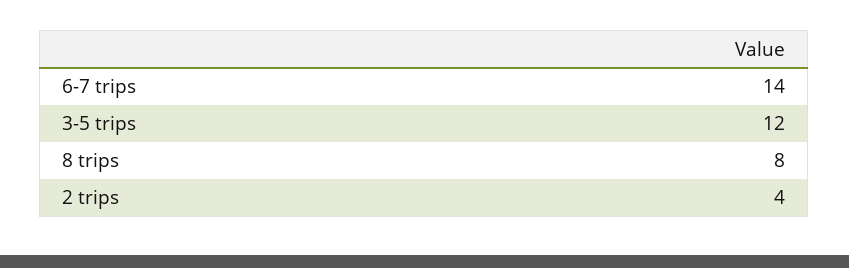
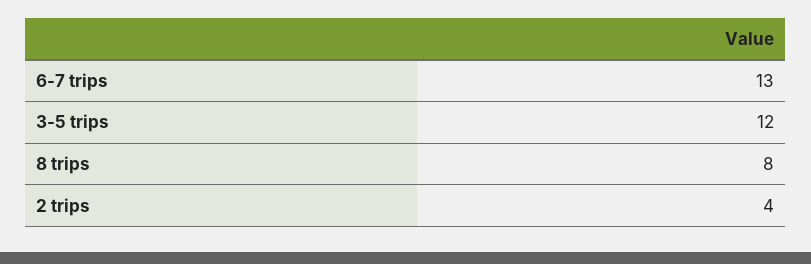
6-7 trips: 14 -> 13

